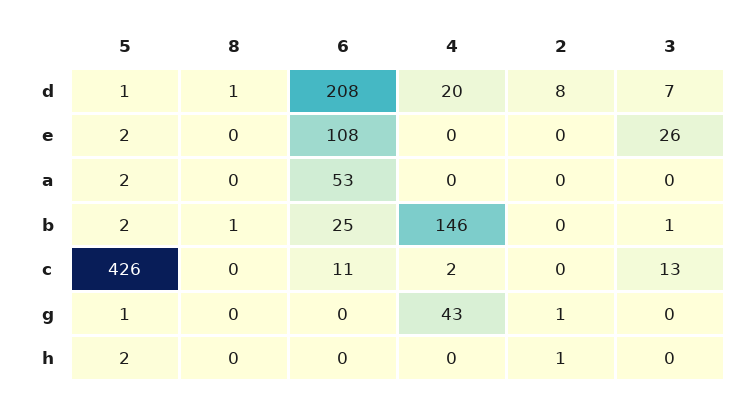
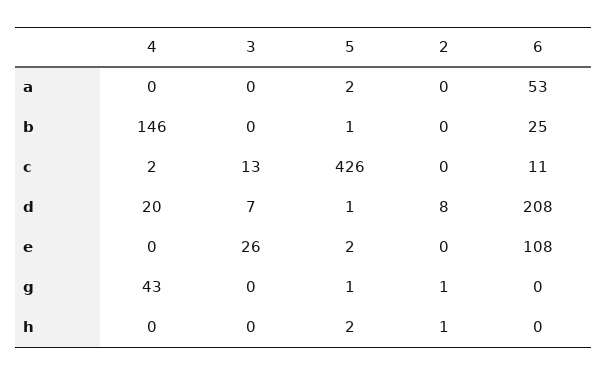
8, d: 1 -> none
8, e: 0 -> none
8, a: 0 -> none
5, b: 2 -> 1
8, b: 1 -> none
3, b: 1 -> 0
8, c: 0 -> none
8, g: 0 -> none
8, h: 0 -> none

